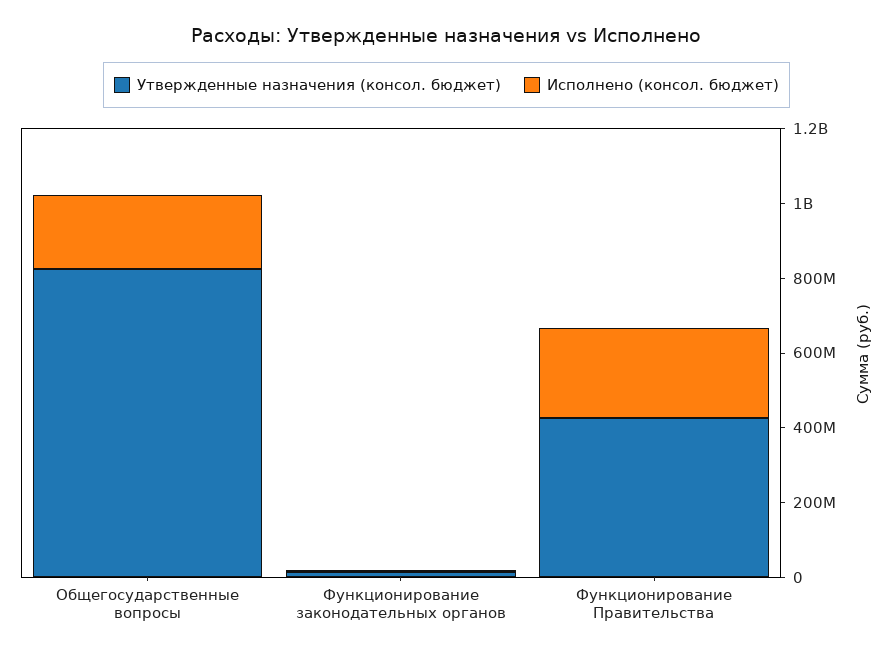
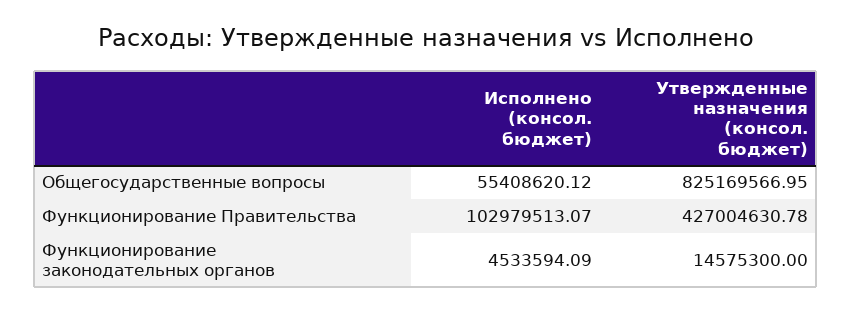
Исполнено (консол. бюджет), Общегосударственные вопросы: 200000000 -> 55408620.12
Исполнено (консол. бюджет), Функционирование Правительства: 250000000 -> 102979513.07

